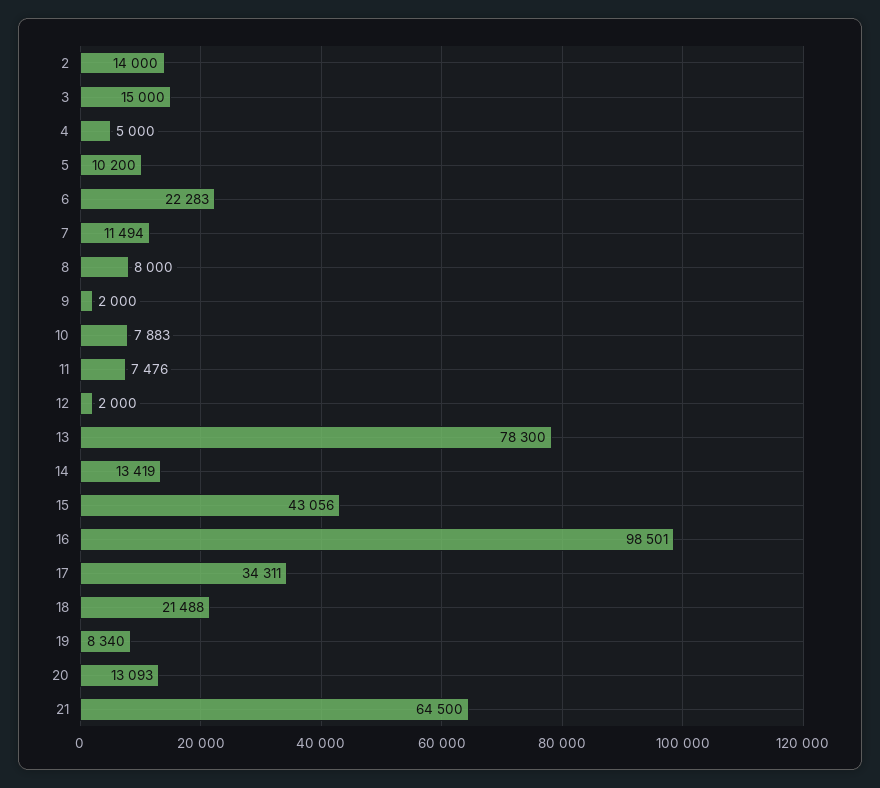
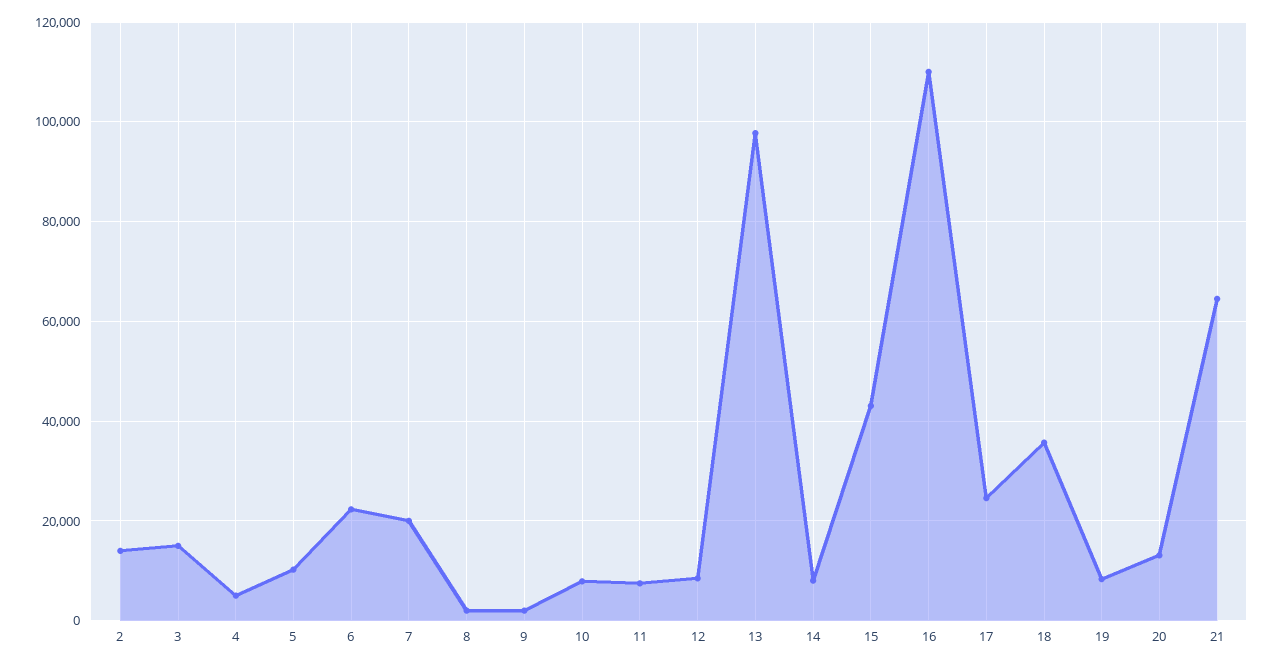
7: 11494 -> 20000
8: 8000 -> 2000
12: 2000 -> 8000
13: 78300 -> 98000
14: 13419 -> 8000
16: 98501 -> 110000
17: 34311 -> 24000
18: 21488 -> 36000

